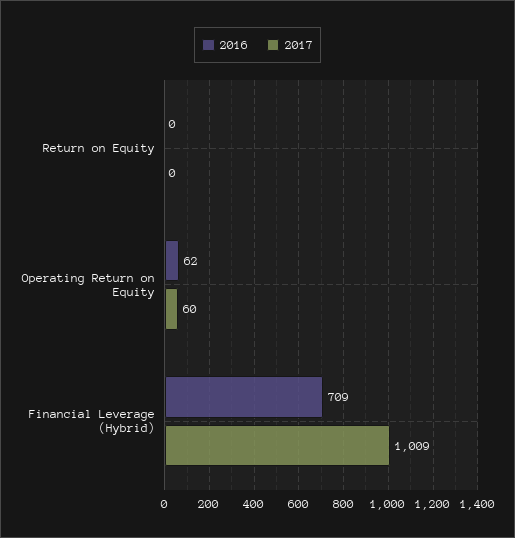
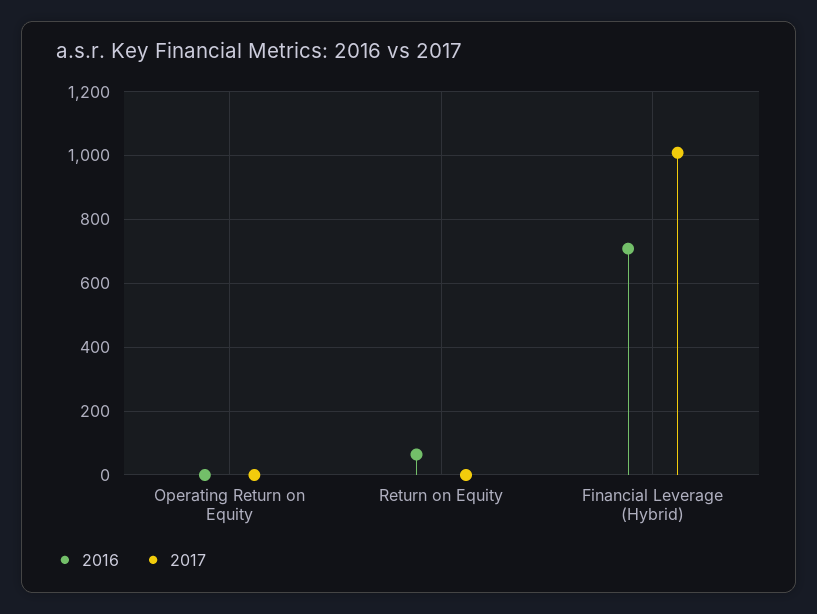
2016, Return on Equity: 0 -> 60
2016, Operating Return on Equity: 62 -> 0
2017, Operating Return on Equity: 60 -> 0

